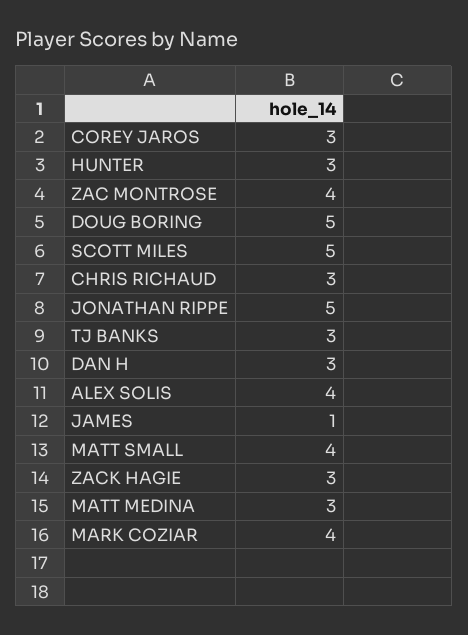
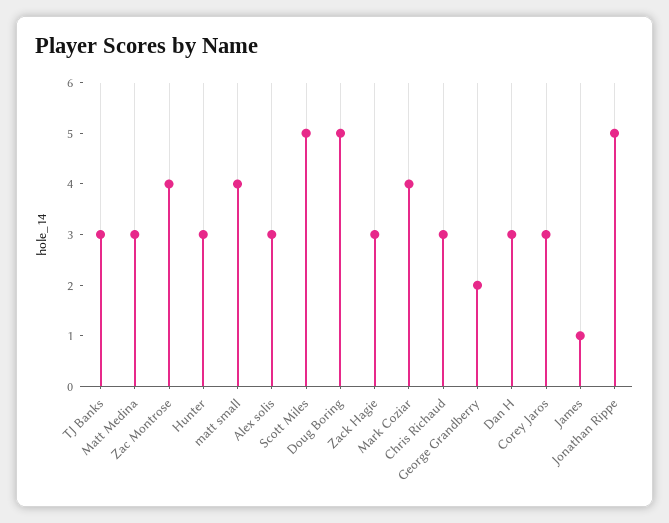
ALEX SOLIS: 4 -> 3
George Grandberry: none -> 2

